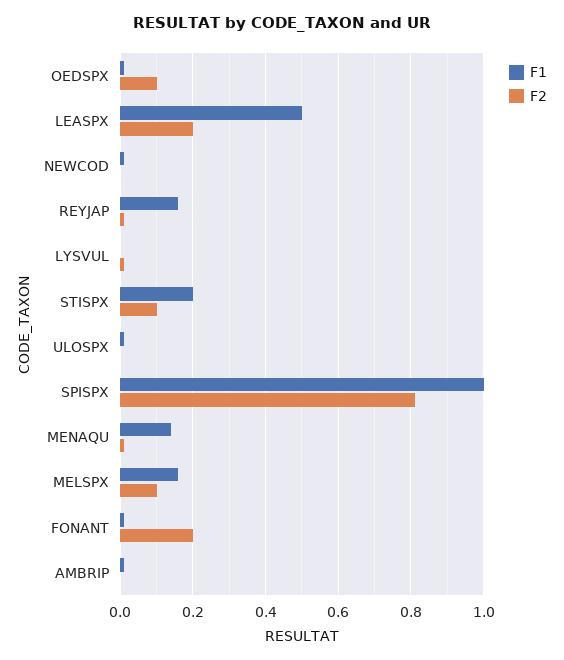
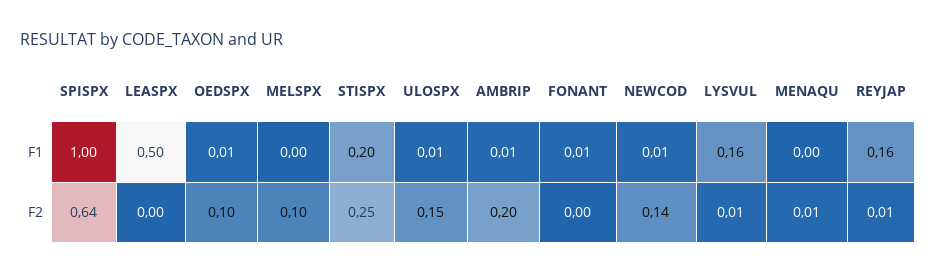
F2, LEASPX: 0.2 -> 0
F2, NEWCOD: 0 -> 0.14
F1, LYSVUL: 0 -> 0.16
F2, STISPX: 0.1 -> 0.25
F2, ULOSPX: 0 -> 0.15
F2, SPISPX: 0.8 -> 0.64
F1, MENAQU: 0.15 -> 0
F1, MELSPX: 0.15 -> 0
F2, FONANT: 0.2 -> 0
F2, AMBRIP: 0 -> 0.2

